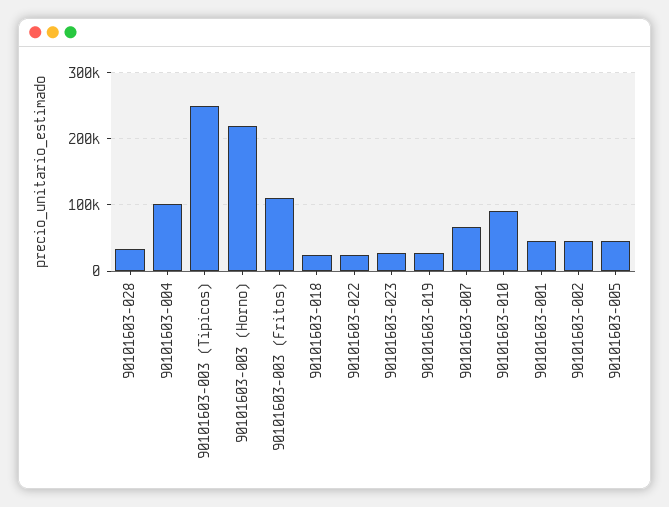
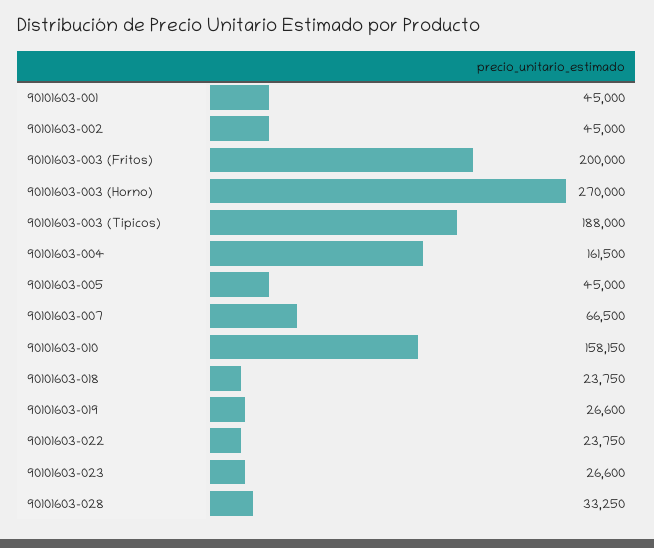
90101603-004: 100000 -> 161500
90101603-003 (Tipicos): 250000 -> 188000
90101603-003 (Horno): 220000 -> 270000
90101603-003 (Fritos): 110000 -> 200000
90101603-010: 90000 -> 158150

